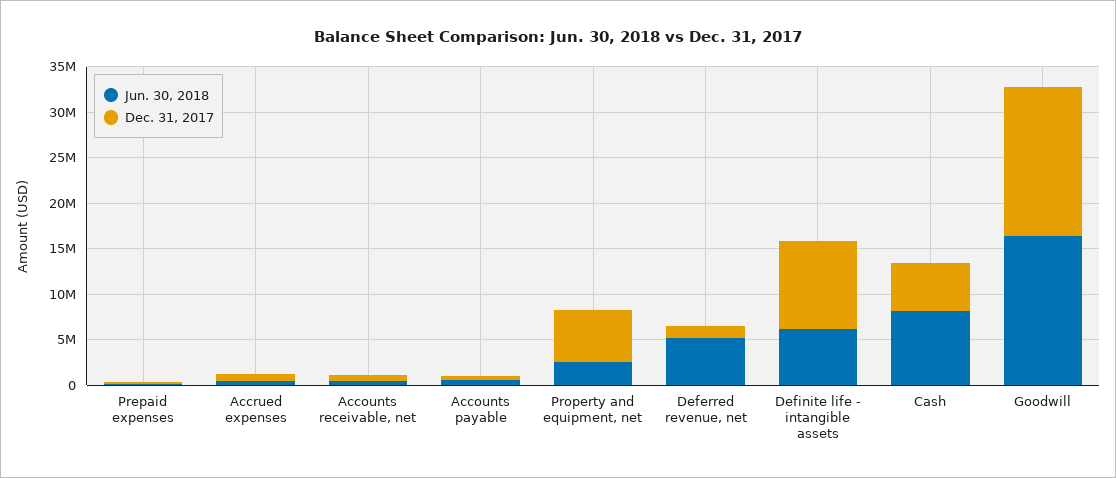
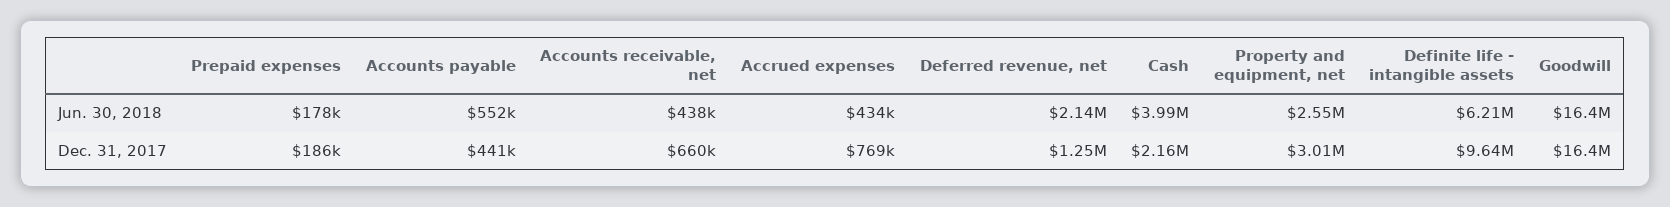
Dec. 31, 2017, Property and equipment, net: 6000000 -> 3010000
Jun. 30, 2018, Deferred revenue, net: 5000000 -> 2140000
Jun. 30, 2018, Cash: 8000000 -> 3990000
Dec. 31, 2017, Cash: 5000000 -> 2160000

